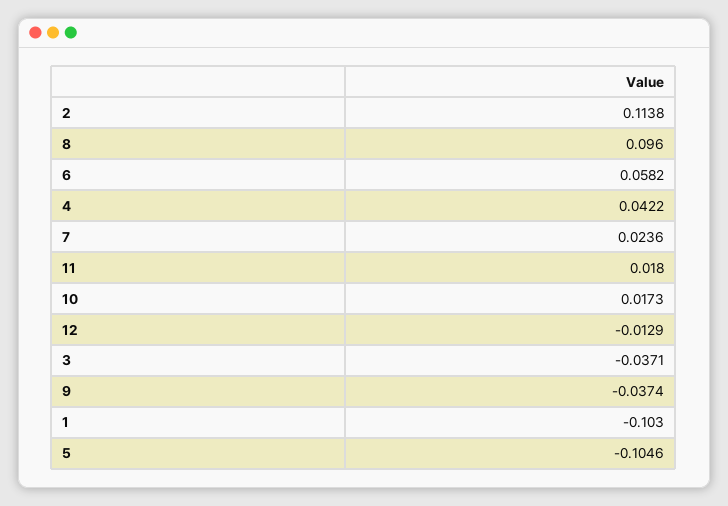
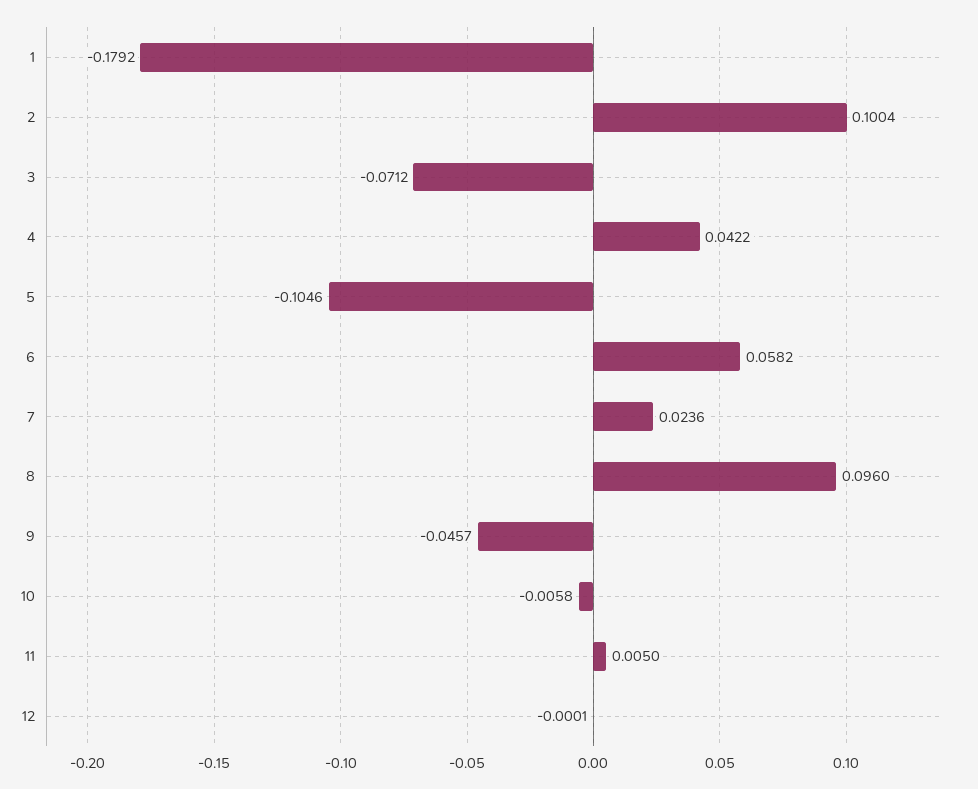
2: 0.1138 -> 0.1004
11: 0.018 -> 0.005
10: 0.0173 -> -0.0058
12: -0.0129 -> -0.0001
3: -0.0371 -> -0.0712
9: -0.0374 -> -0.0457
1: -0.103 -> -0.1792

